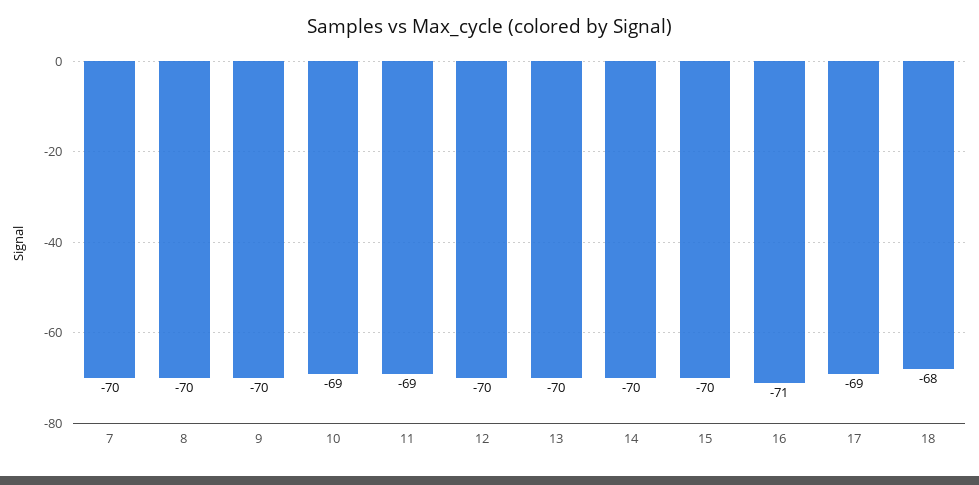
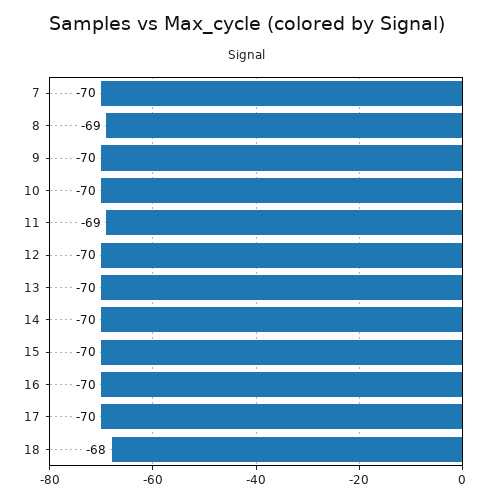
8: -70 -> -69
10: -69 -> -70
16: -71 -> -70
17: -69 -> -70

